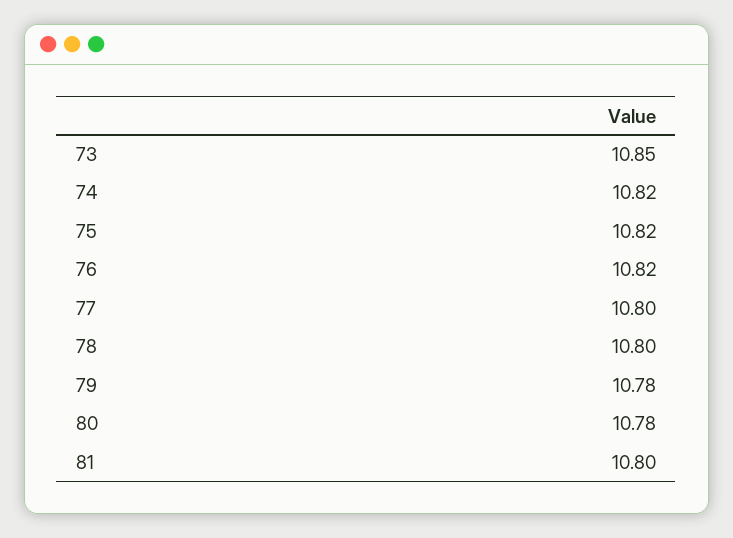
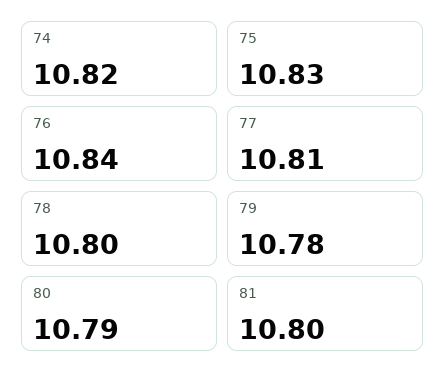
73: 10.85 -> none
75: 10.82 -> 10.83
76: 10.82 -> 10.84
77: 10.8 -> 10.81
80: 10.78 -> 10.79

